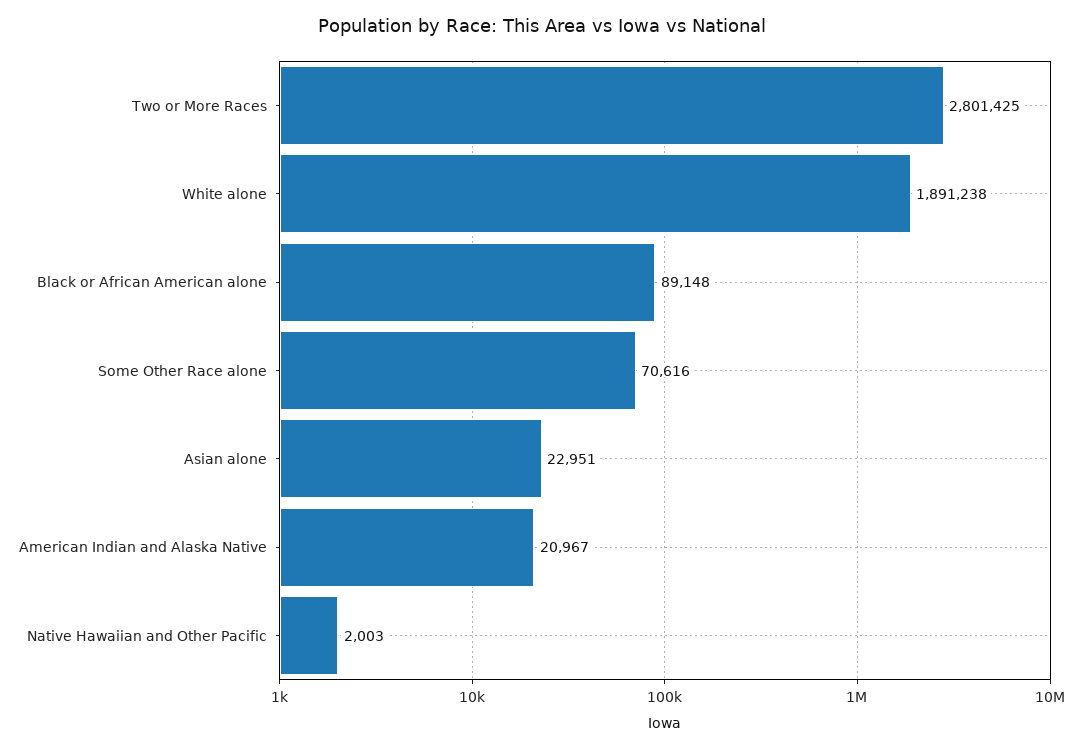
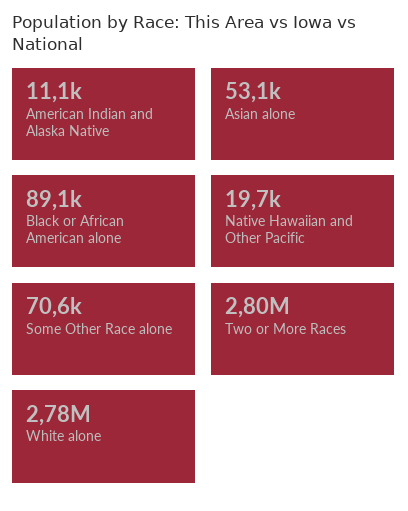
White alone: 1891238 -> 2780000
Asian alone: 22951 -> 53100
American Indian and Alaska Native: 20967 -> 11100
Native Hawaiian and Other Pacific: 2003 -> 19700

